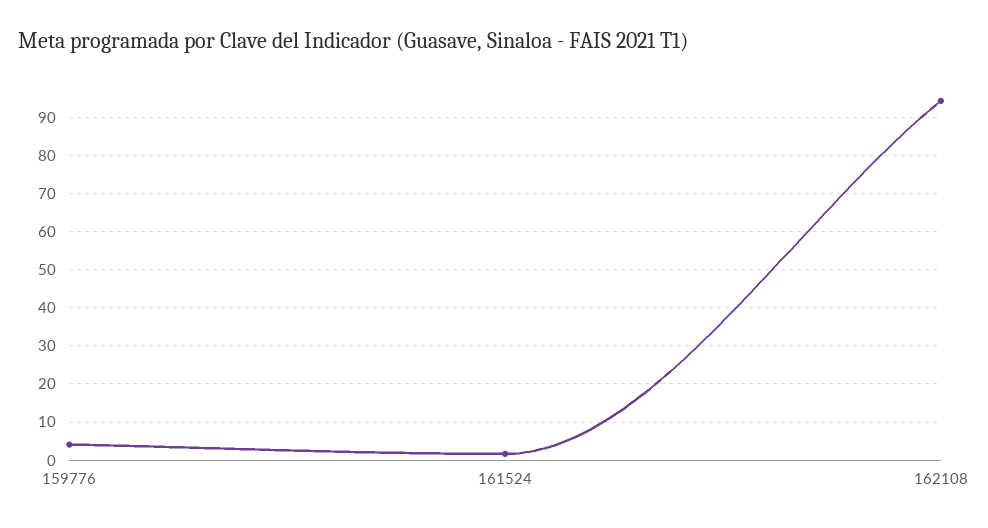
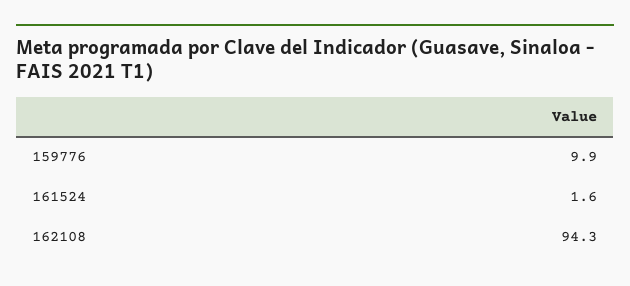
159776: 4 -> 9.9

